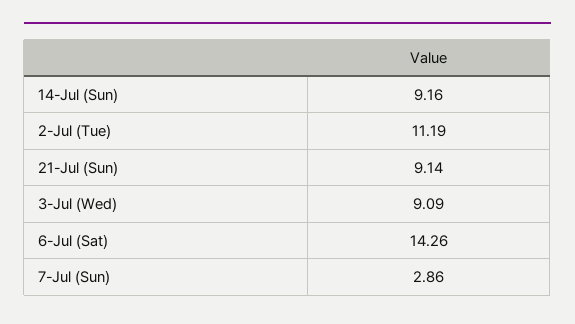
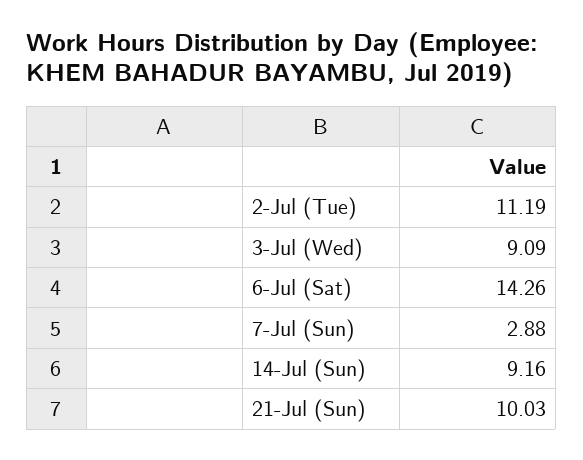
21-Jul (Sun): 9.14 -> 10.03
7-Jul (Sun): 2.86 -> 2.88

